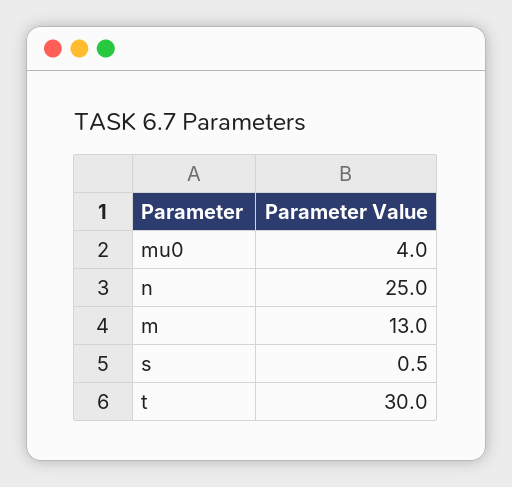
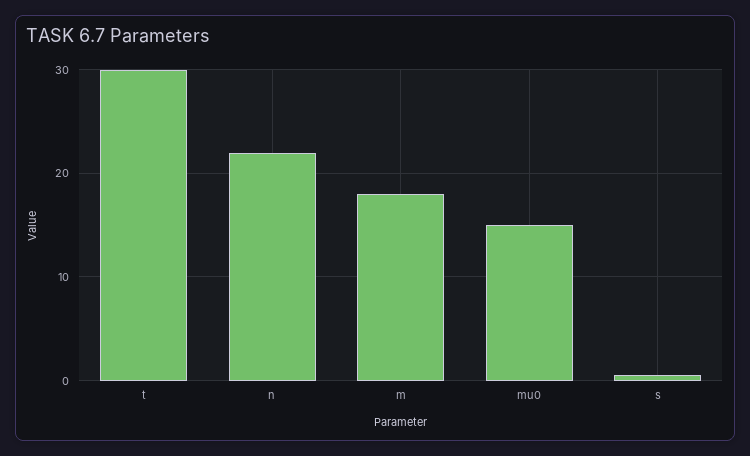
mu0: 4 -> 15
n: 25 -> 22
m: 13 -> 18

